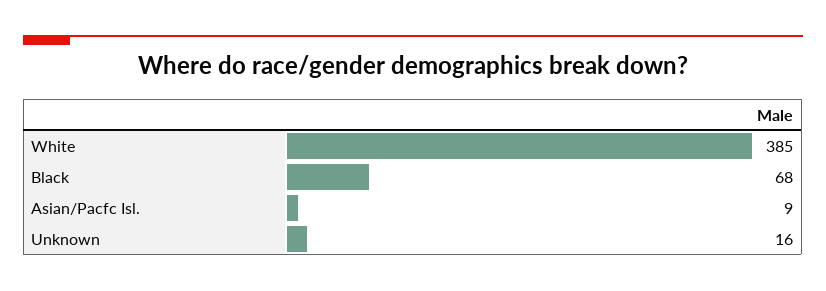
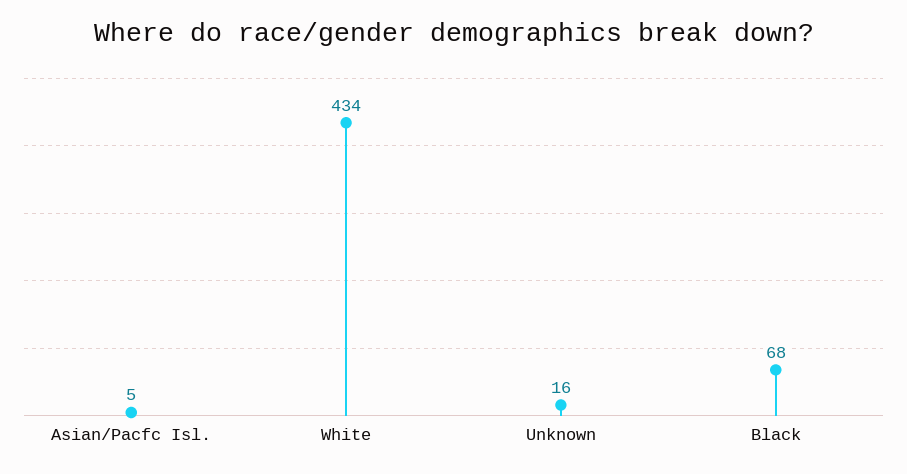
White: 385 -> 434
Asian/Pacfc Isl.: 9 -> 5

